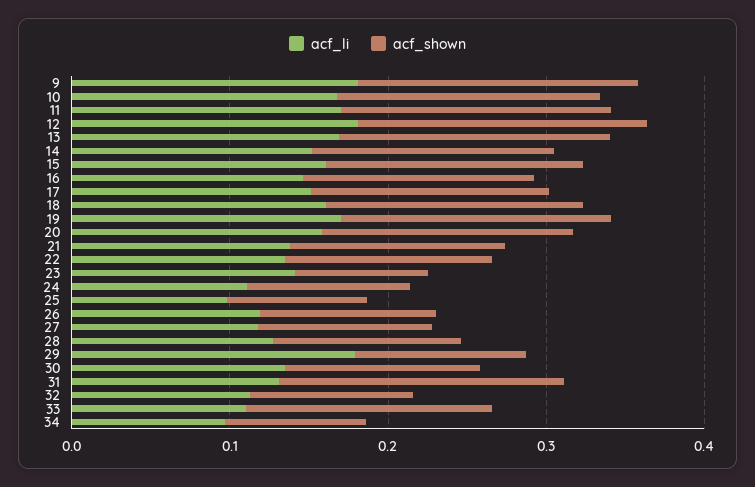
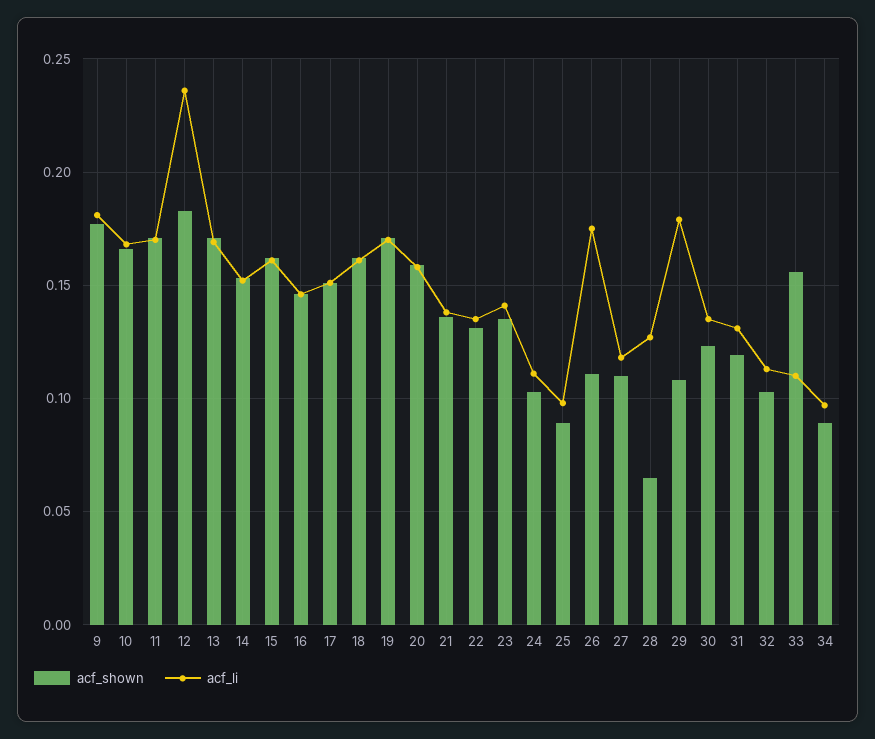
acf_li, 12: 0.18 -> 0.235
acf_shown, 23: 0.08 -> 0.135
acf_li, 26: 0.12 -> 0.175
acf_shown, 28: 0.12 -> 0.065
acf_shown, 31: 0.18 -> 0.12

